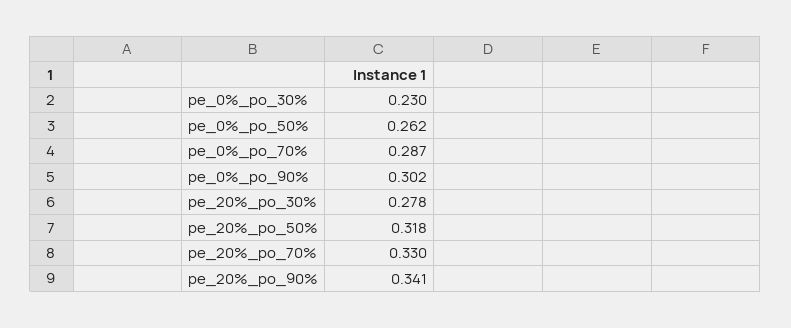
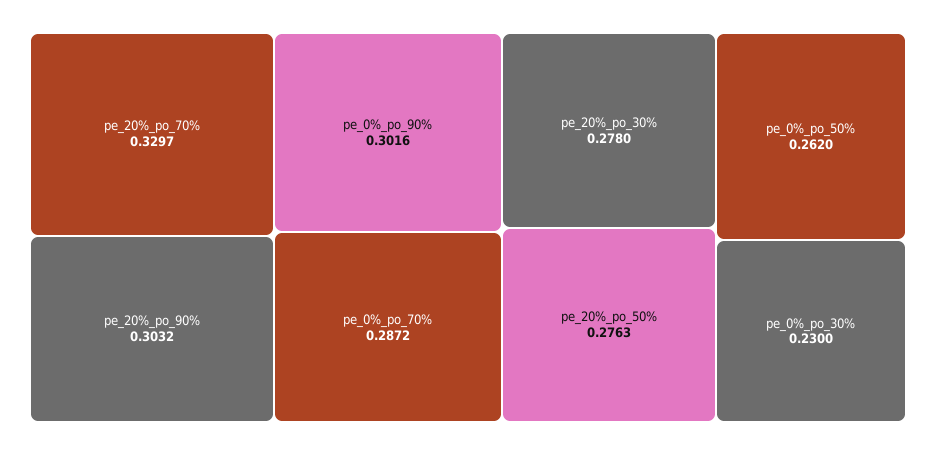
pe_20%_po_50%: 0.318 -> 0.2763
pe_20%_po_90%: 0.341 -> 0.3032

